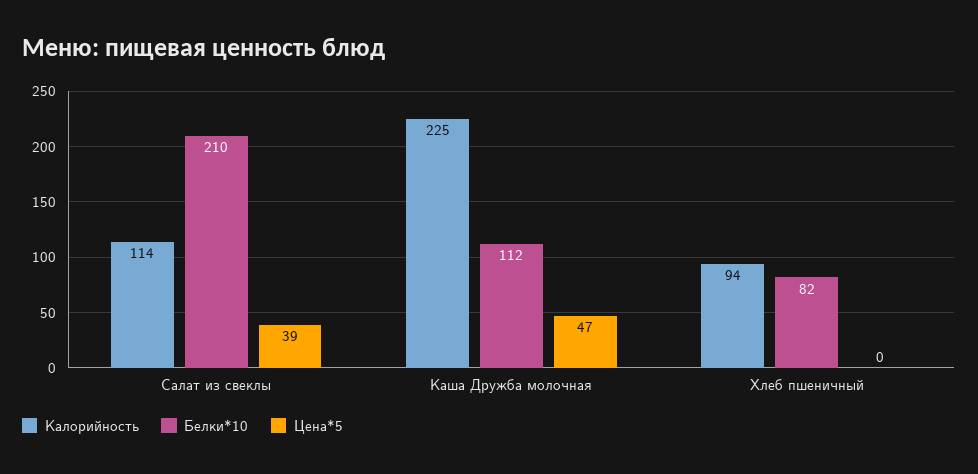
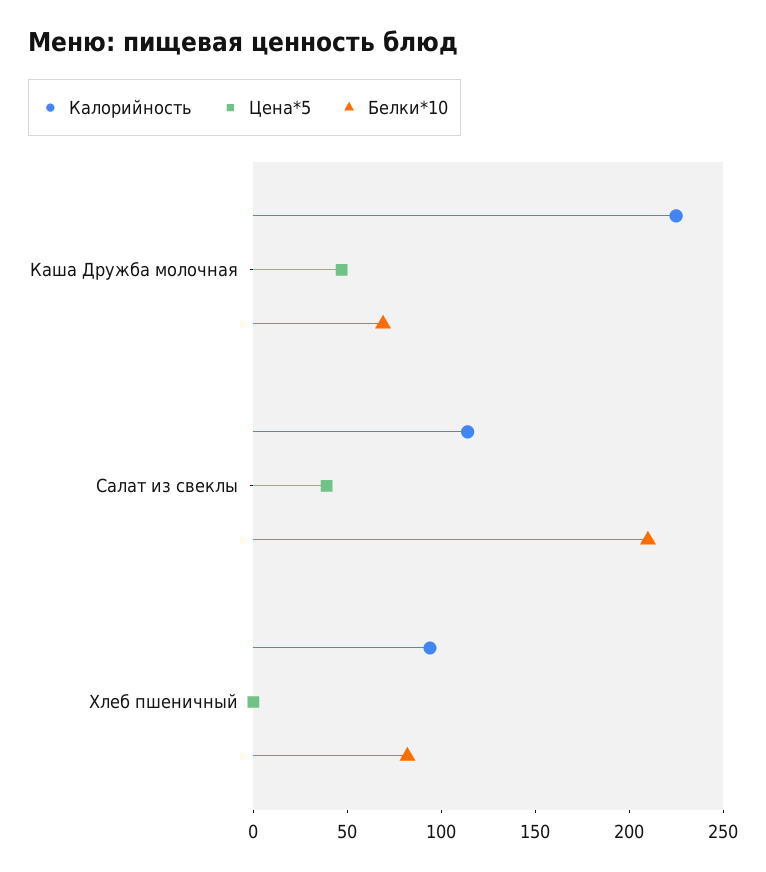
Белки*10, Каша Дружба молочная: 112 -> 70

